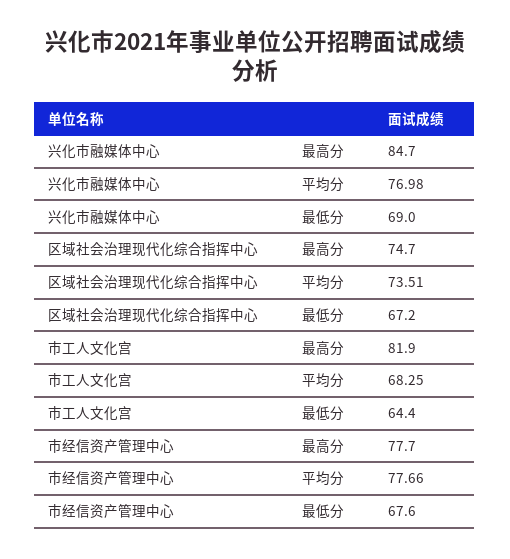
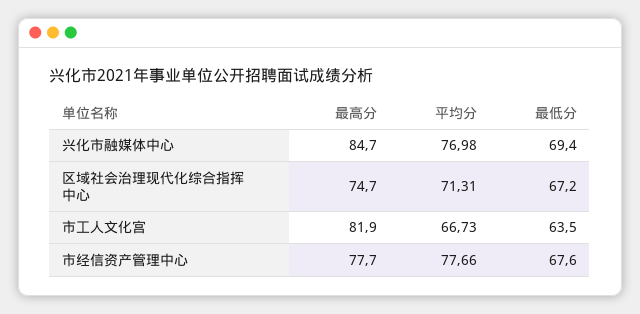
兴化市融媒体中心, 最低分: 69 -> 69.4
区域社会治理现代化综合指挥中心, 平均分: 73.51 -> 71.31
市工人文化宫, 平均分: 68.25 -> 66.73
市工人文化宫, 最低分: 64.4 -> 63.5

